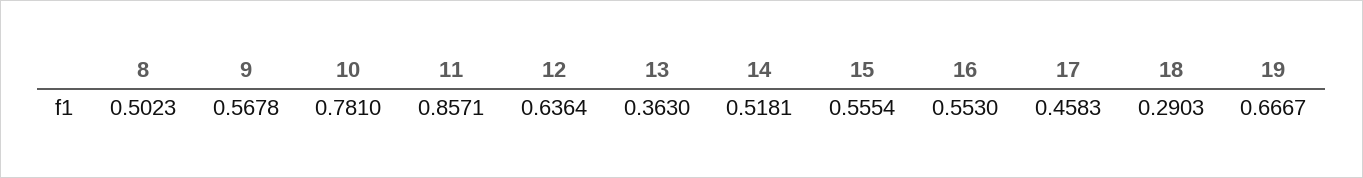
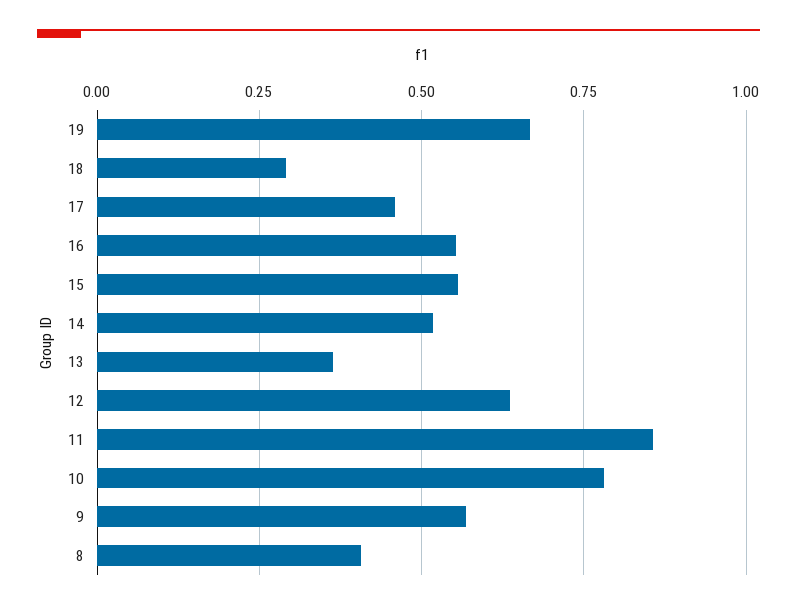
8: 0.5023 -> 0.4

